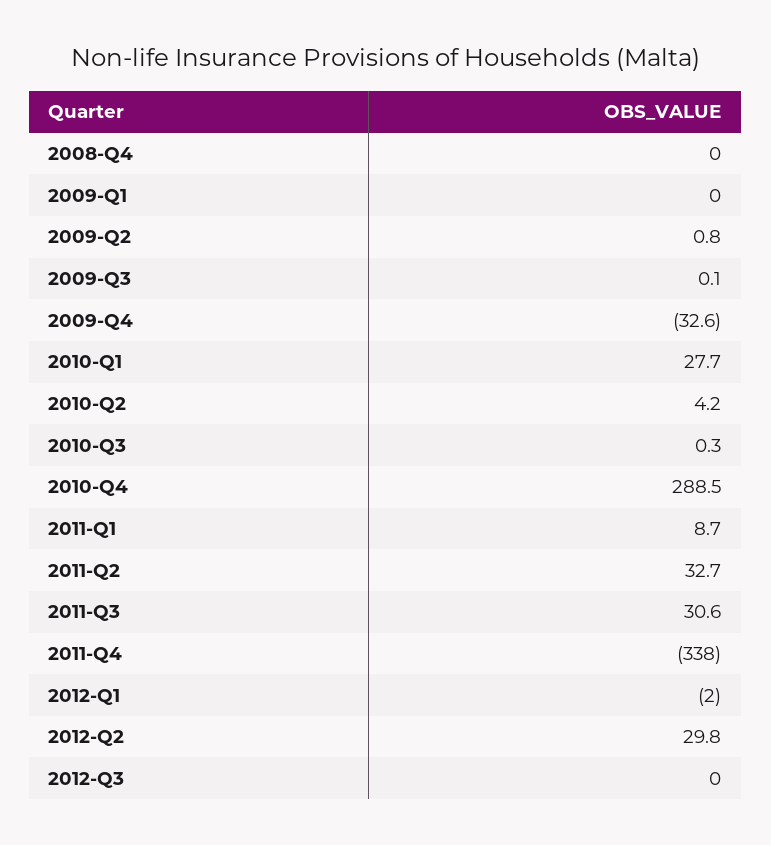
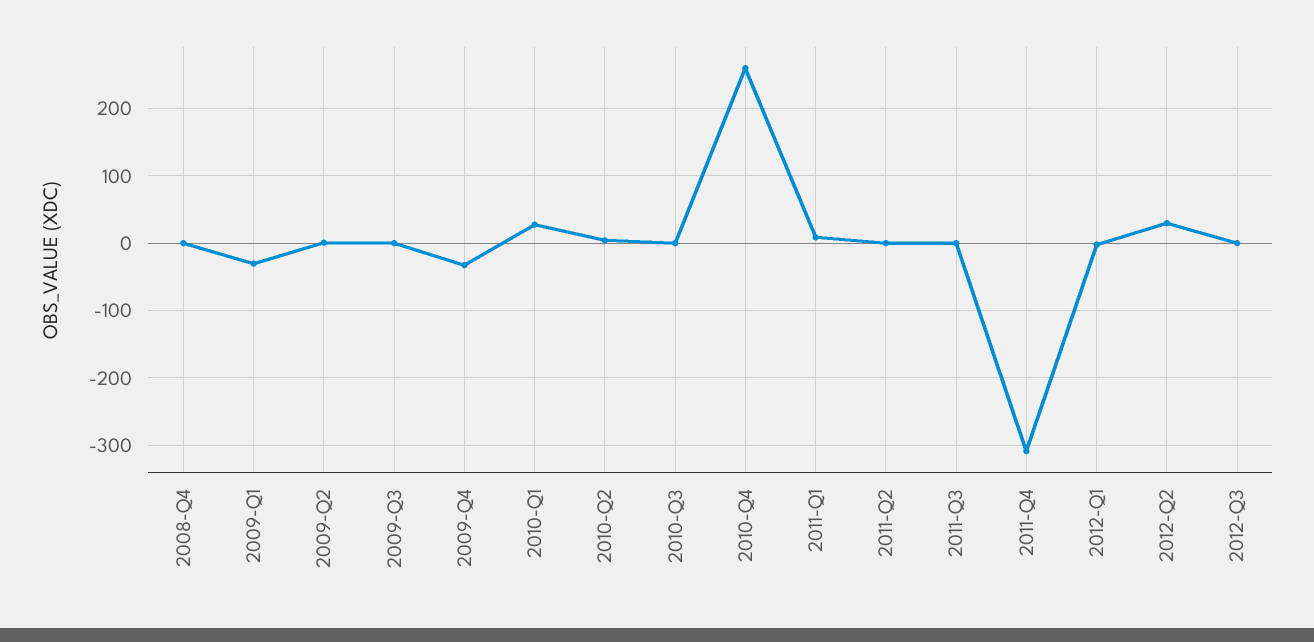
2009-Q1: 0 -> -30
2010-Q4: 288.5 -> 260
2011-Q2: 32.7 -> 0
2011-Q3: 30.6 -> 0
2011-Q4: -338 -> -310

